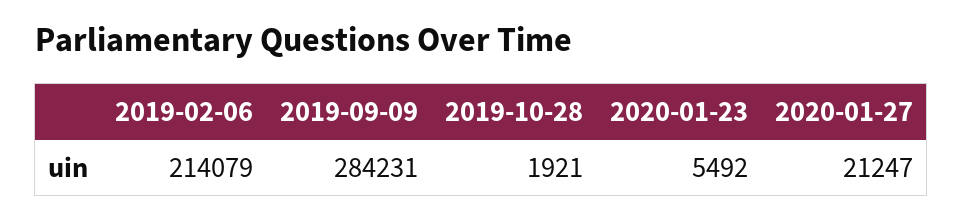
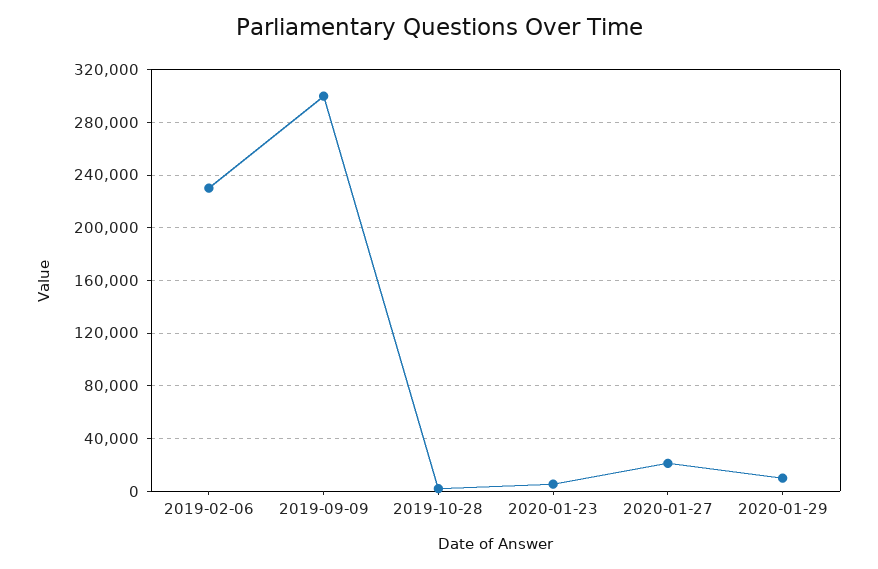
2019-02-06: 214079 -> 230000
2019-09-09: 284231 -> 300000
2020-01-29: none -> 10000

